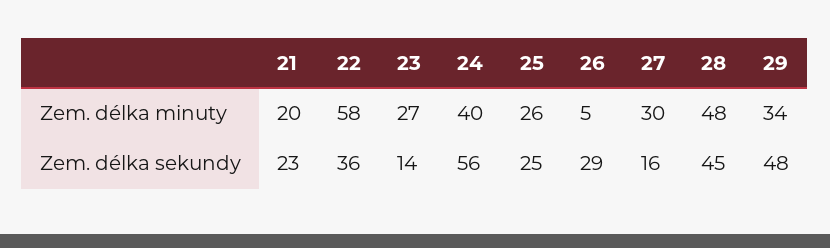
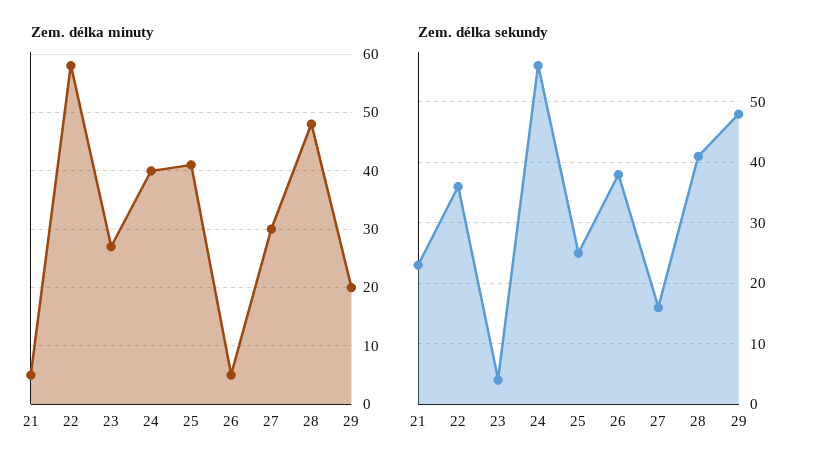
Zem. délka minuty, 21: 20 -> 5
Zem. délka minuty, 25: 26 -> 40
Zem. délka minuty, 29: 34 -> 20
Zem. délka sekundy, 23: 14 -> 4
Zem. délka sekundy, 26: 29 -> 38
Zem. délka sekundy, 28: 45 -> 41

